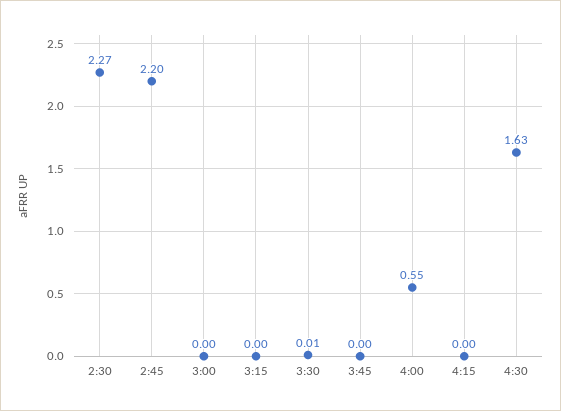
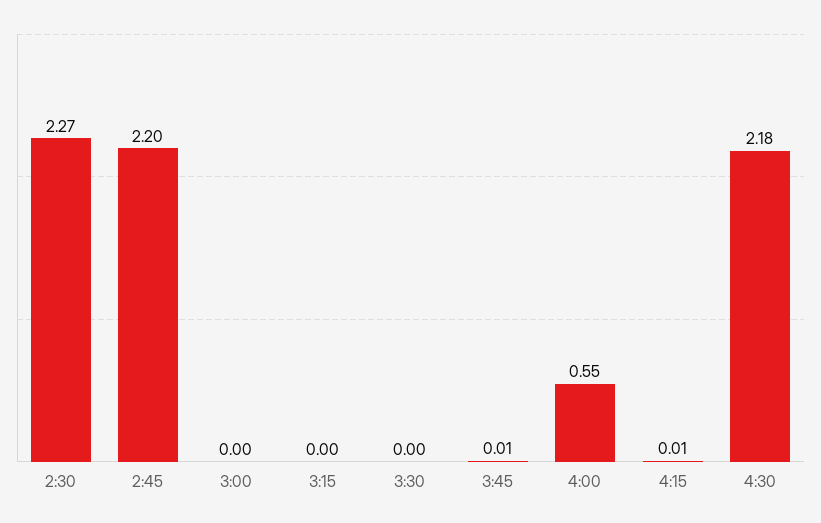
3:30: 0.01 -> 0
3:45: 0 -> 0.01
4:15: 0 -> 0.01
4:30: 1.63 -> 2.18

